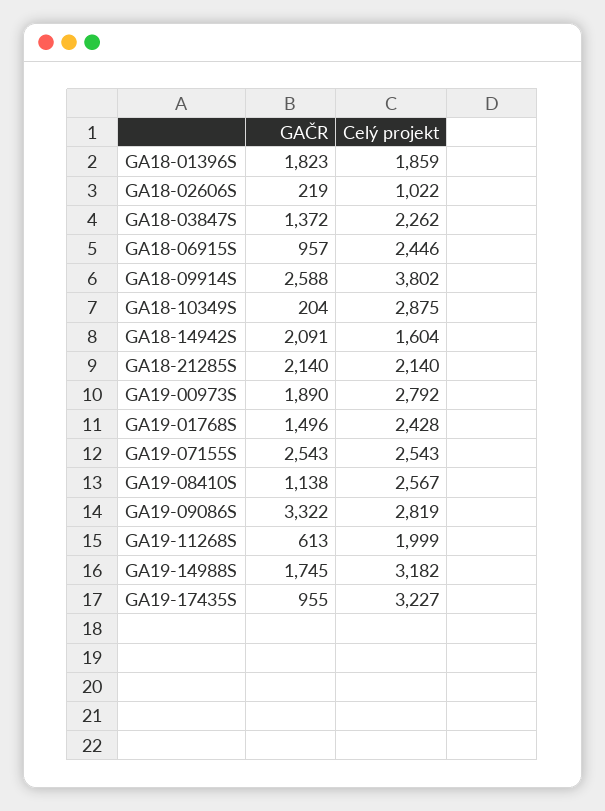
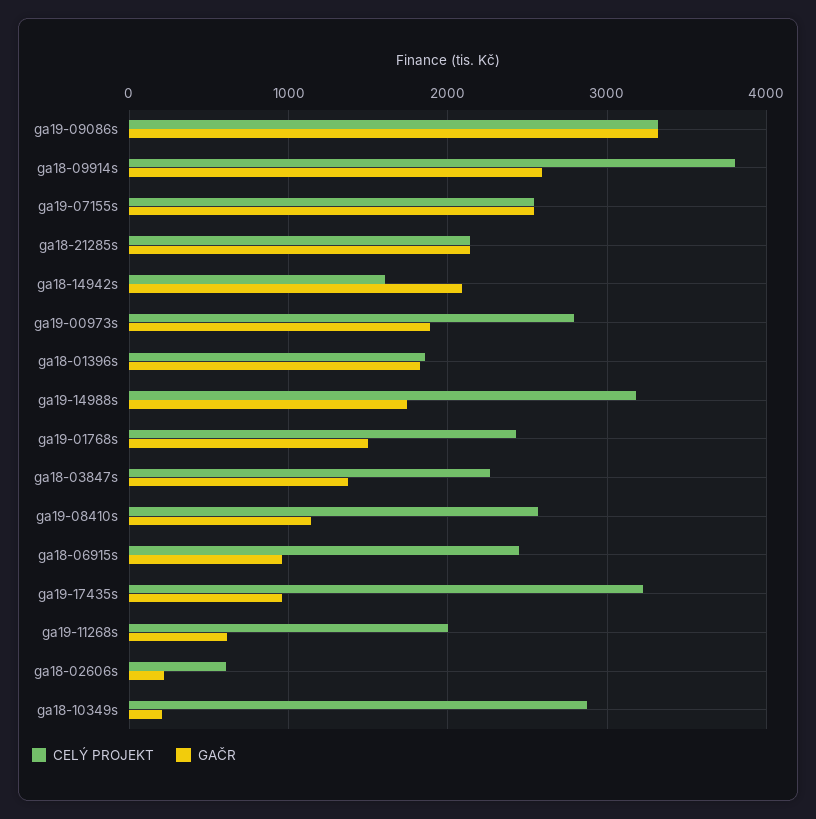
Celý projekt, GA18-02606S: 1022 -> 600
Celý projekt, GA19-09086S: 2819 -> 3300

